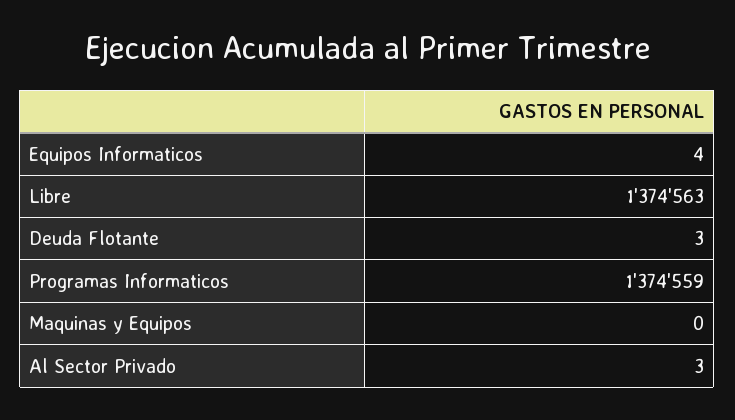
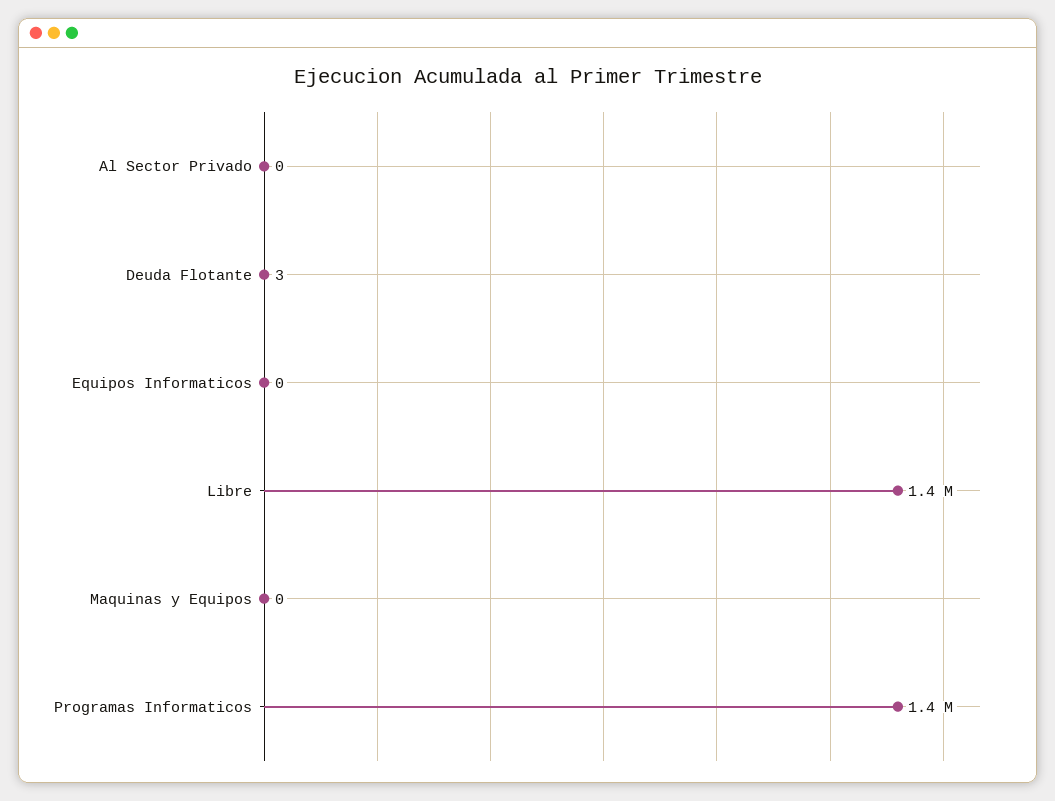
Equipos Informaticos: 4 -> 0
Al Sector Privado: 3 -> 0

